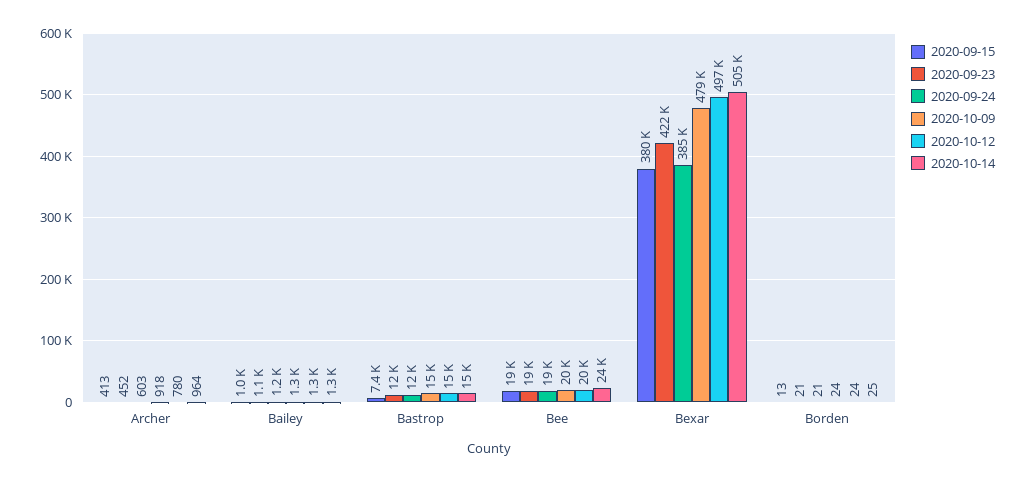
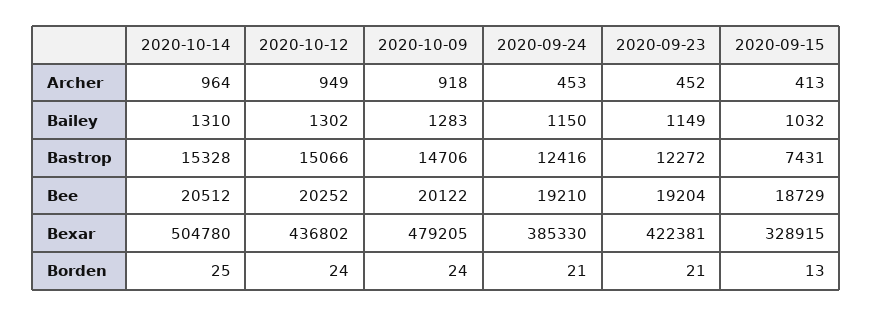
2020-09-24, Archer: 603 -> 453
2020-10-12, Archer: 780 -> 949
2020-10-14, Bee: 24000 -> 20512
2020-09-15, Bexar: 380000 -> 328915
2020-10-12, Bexar: 497000 -> 436802

